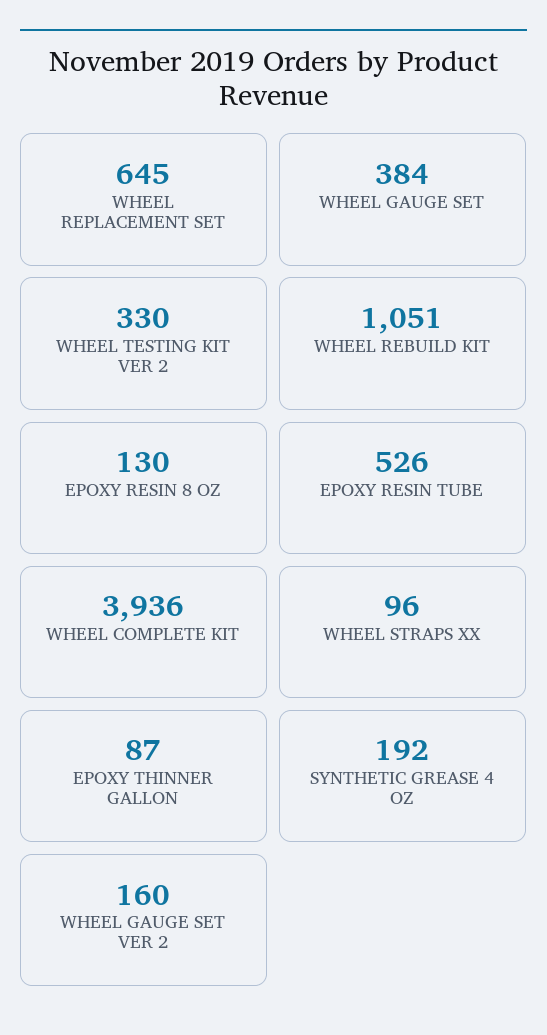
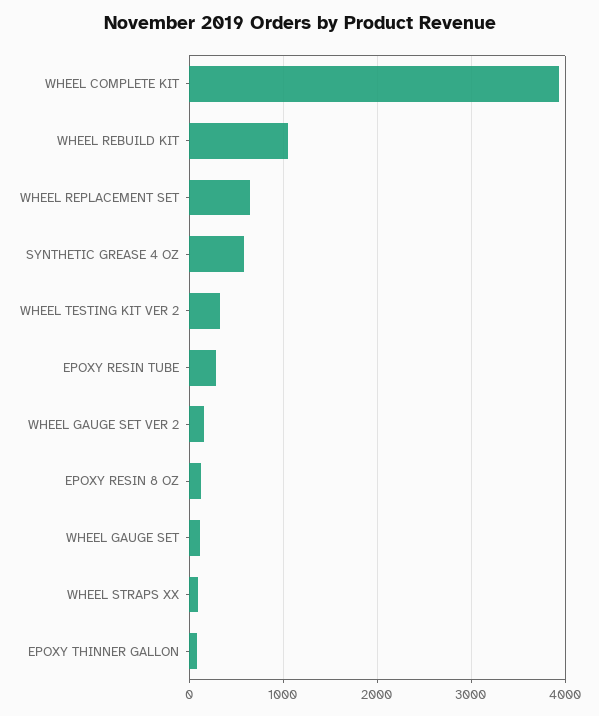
WHEEL GAUGE SET: 384 -> 100
EPOXY RESIN TUBE: 526 -> 300
SYNTHETIC GREASE 4 OZ: 192 -> 600

